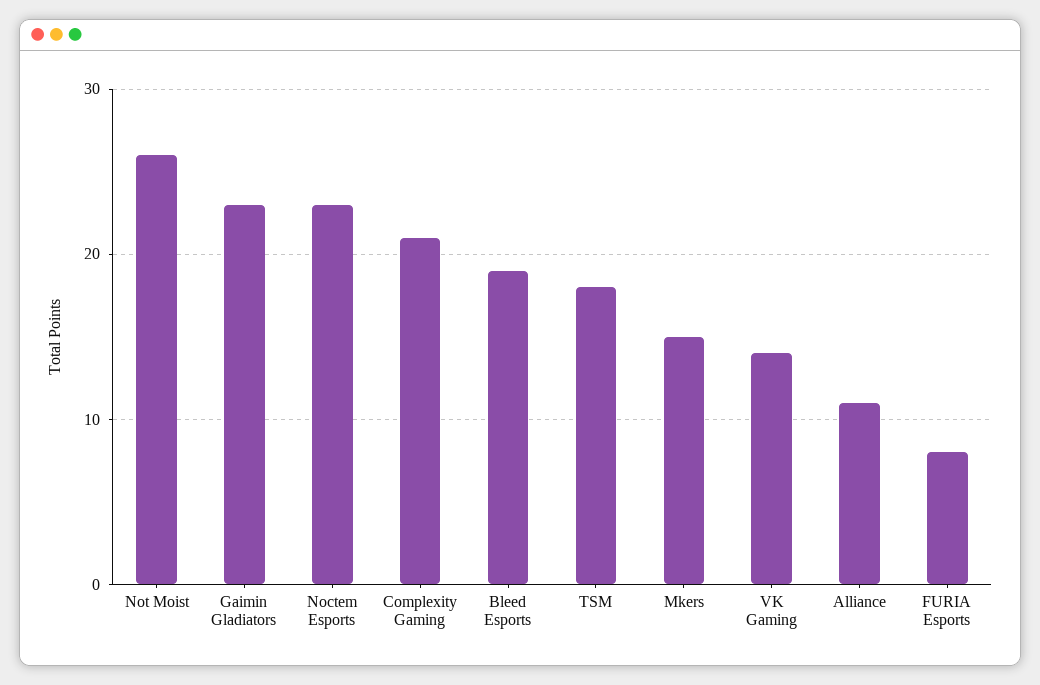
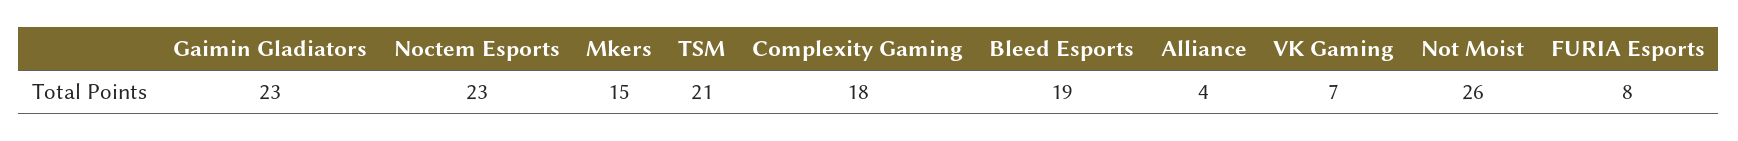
Complexity Gaming: 21 -> 18
TSM: 18 -> 21
VK Gaming: 14 -> 7
Alliance: 11 -> 4

